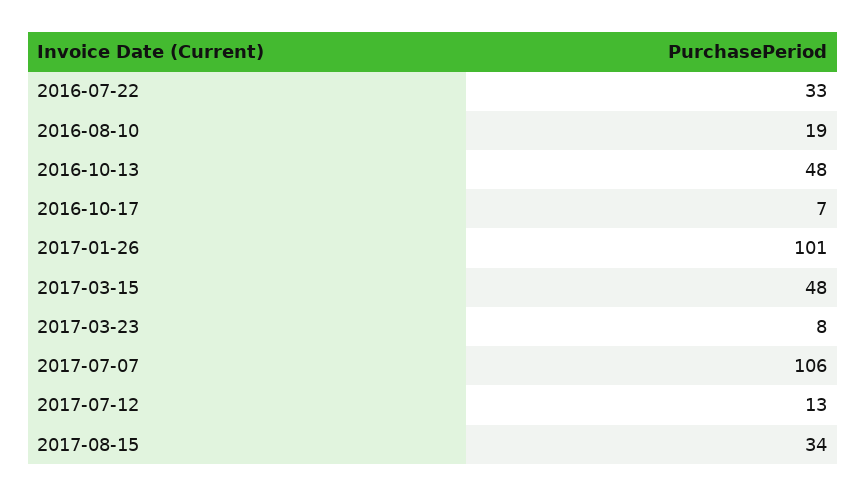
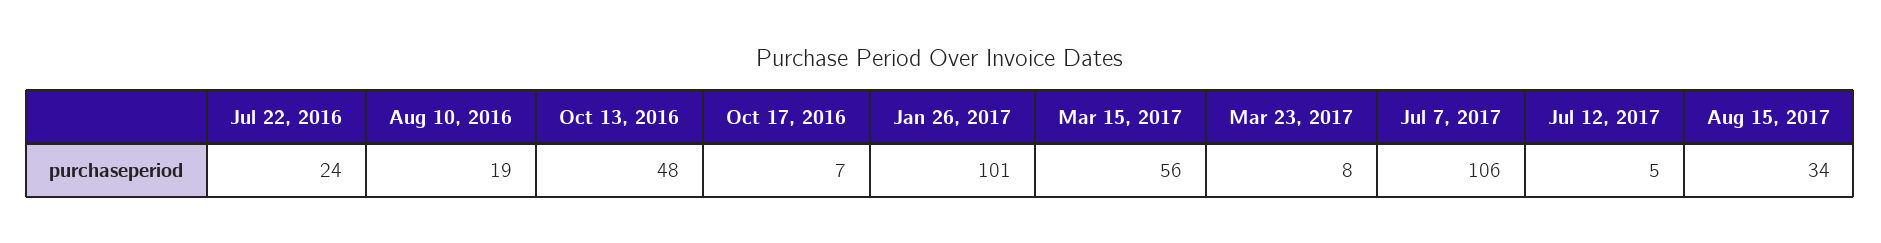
2016-07-22: 33 -> 24
2017-03-15: 48 -> 56
2017-07-12: 13 -> 5

